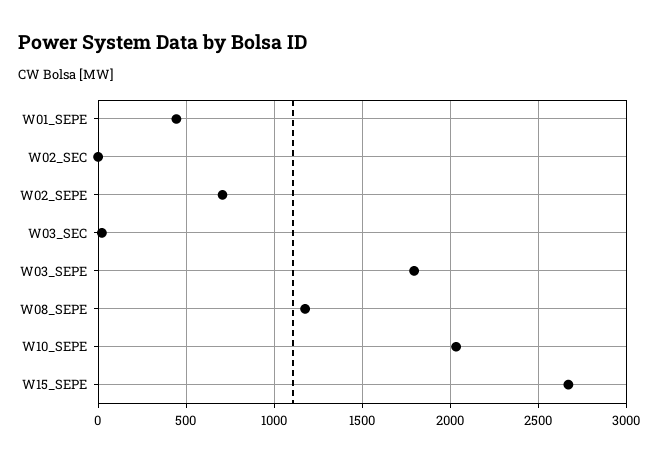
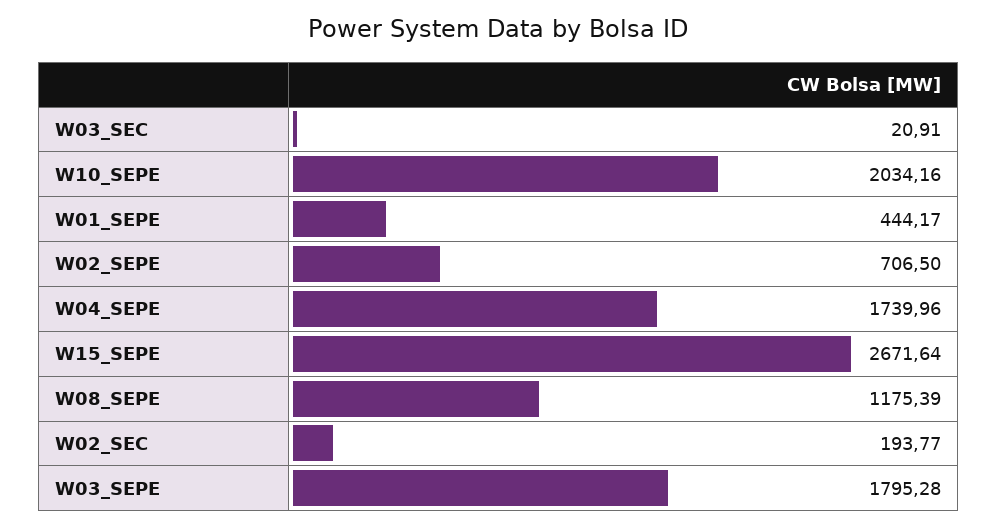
W02_SEC: 0 -> 193.77
W04_SEPE: none -> 1739.96

